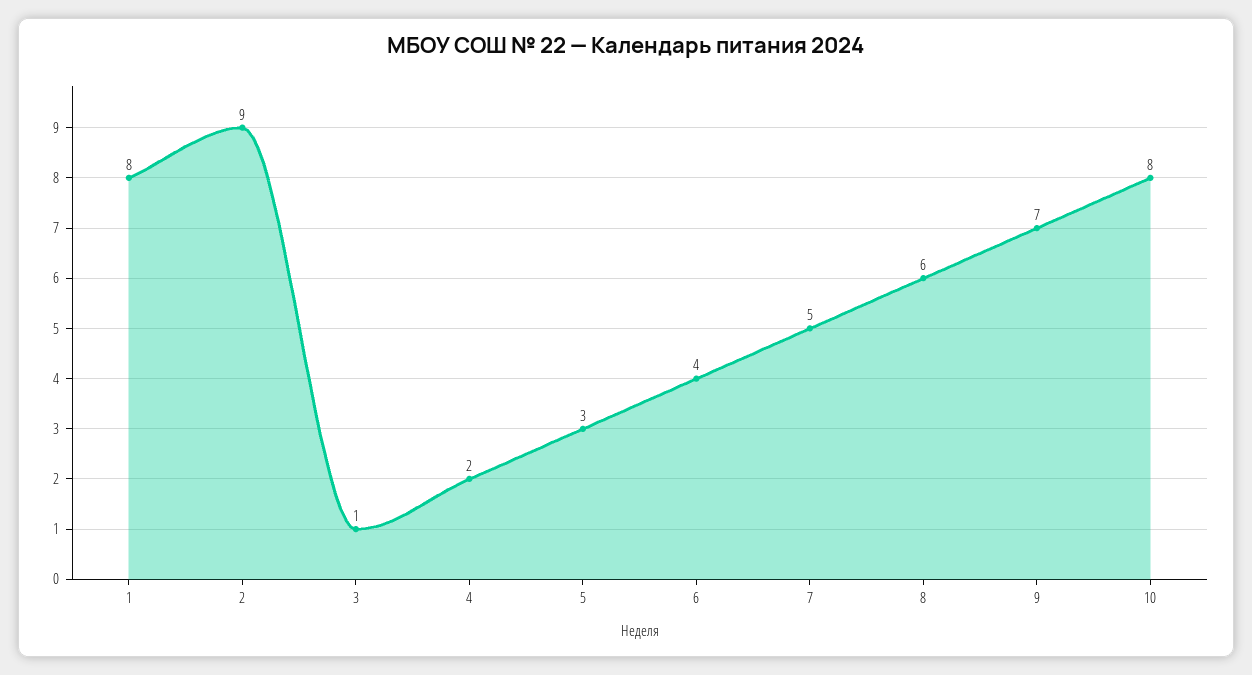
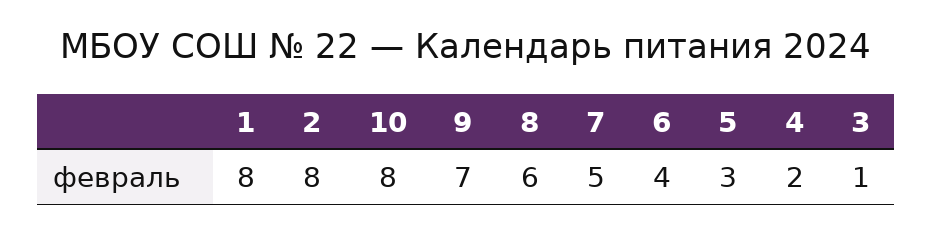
2: 9 -> 8

